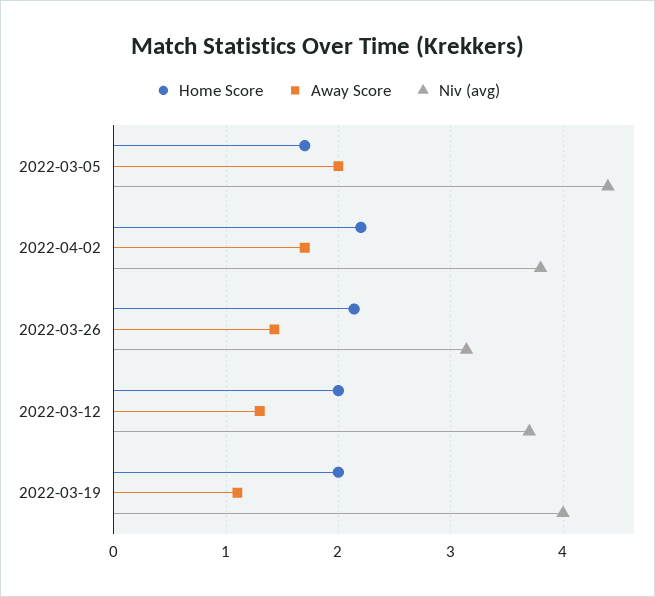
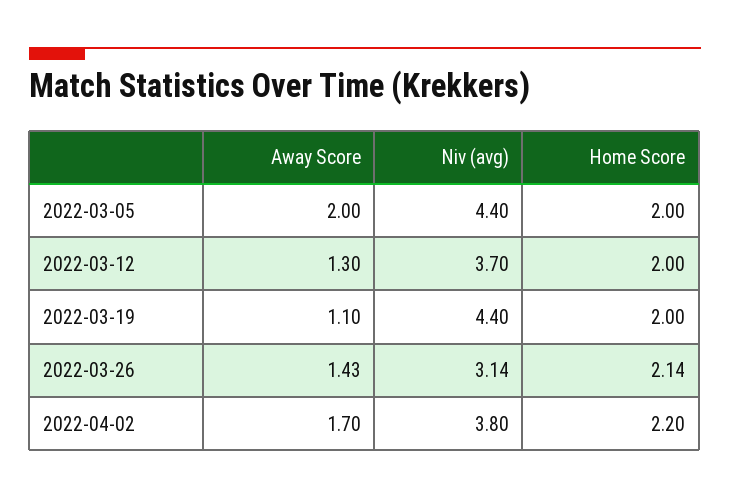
Home Score, 2022-03-05: 1.7 -> 2
Niv (avg), 2022-03-19: 4 -> 4.4

